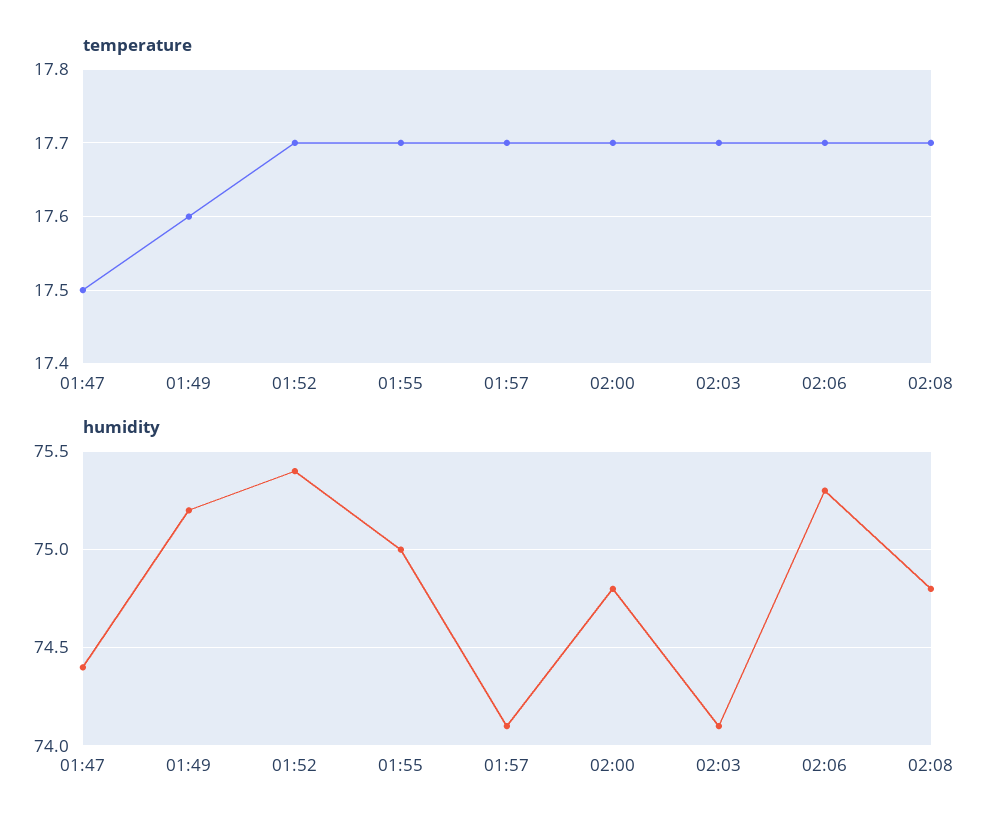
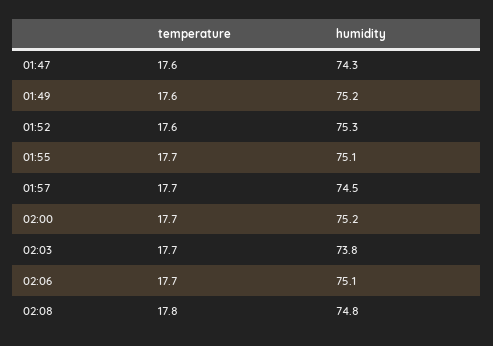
temperature, 01:47: 17.5 -> 17.6
temperature, 01:52: 17.7 -> 17.6
temperature, 02:08: 17.7 -> 17.8
humidity, 01:47: 74.4 -> 74.3
humidity, 01:52: 75.4 -> 75.3
humidity, 01:55: 75 -> 75.1
humidity, 01:57: 74.1 -> 74.5
humidity, 02:00: 74.8 -> 75.2
humidity, 02:03: 74.1 -> 73.8
humidity, 02:06: 75.3 -> 75.1

